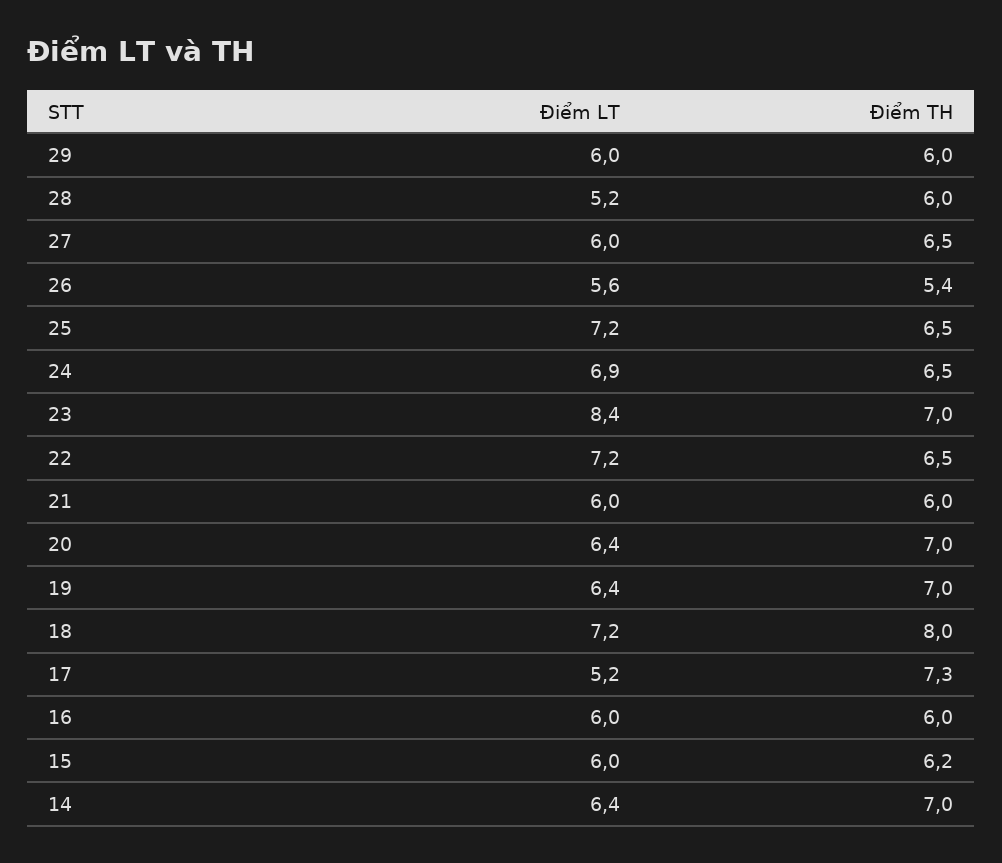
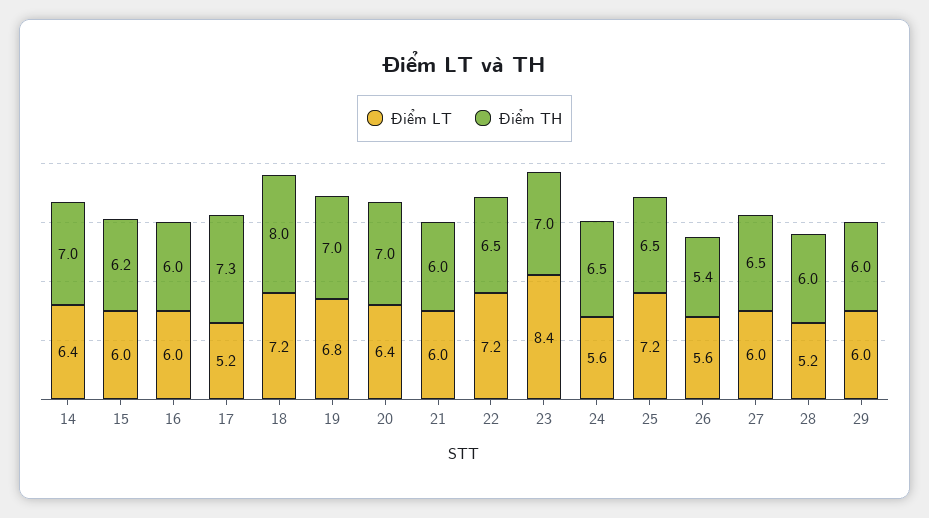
Điểm LT, 24: 6.9 -> 5.6
Điểm LT, 19: 6.4 -> 6.8

